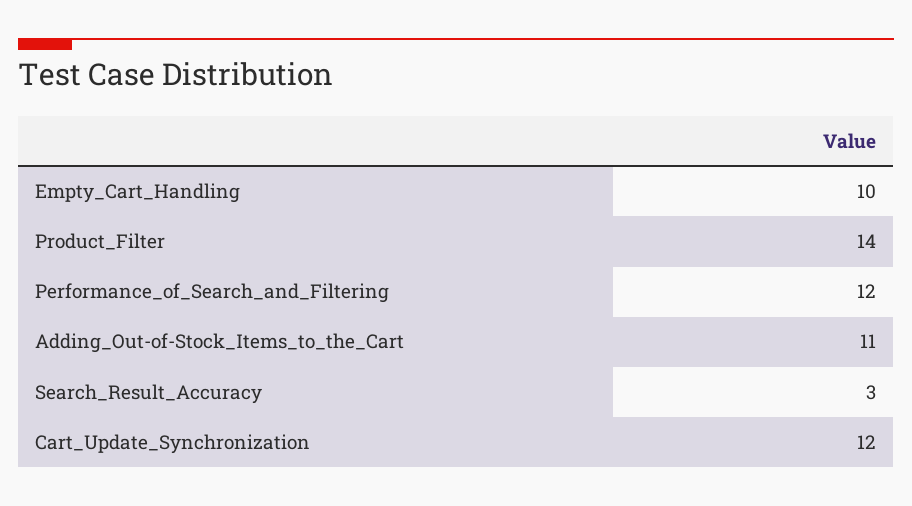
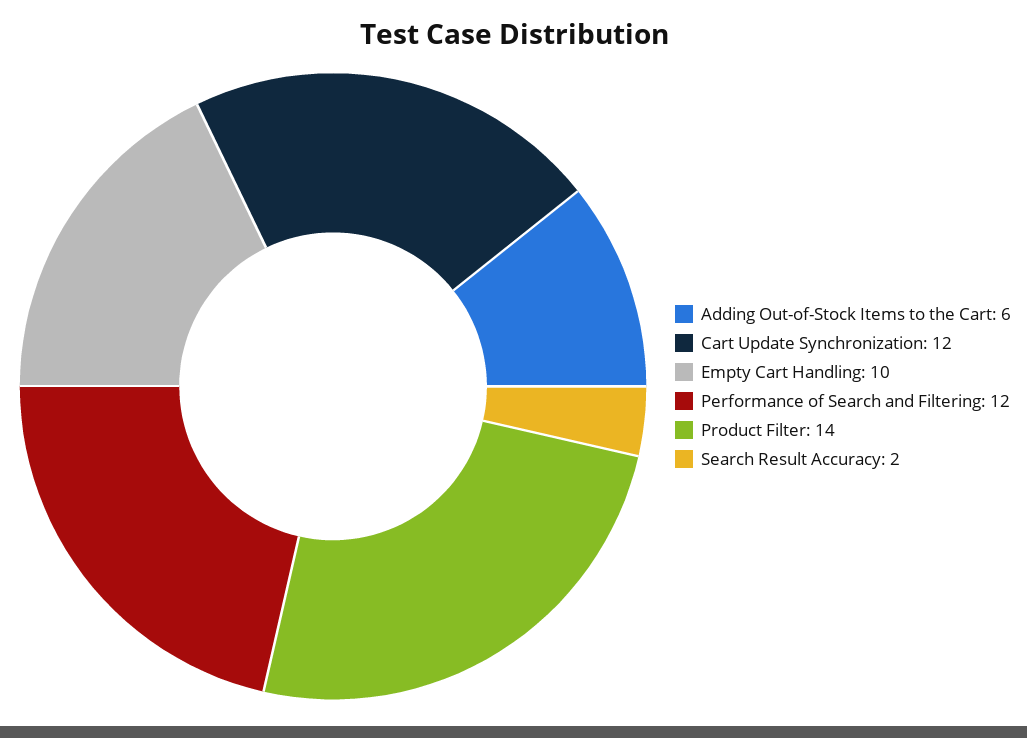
Adding_Out-of-Stock_Items_to_the_Cart: 11 -> 6
Search_Result_Accuracy: 3 -> 2

